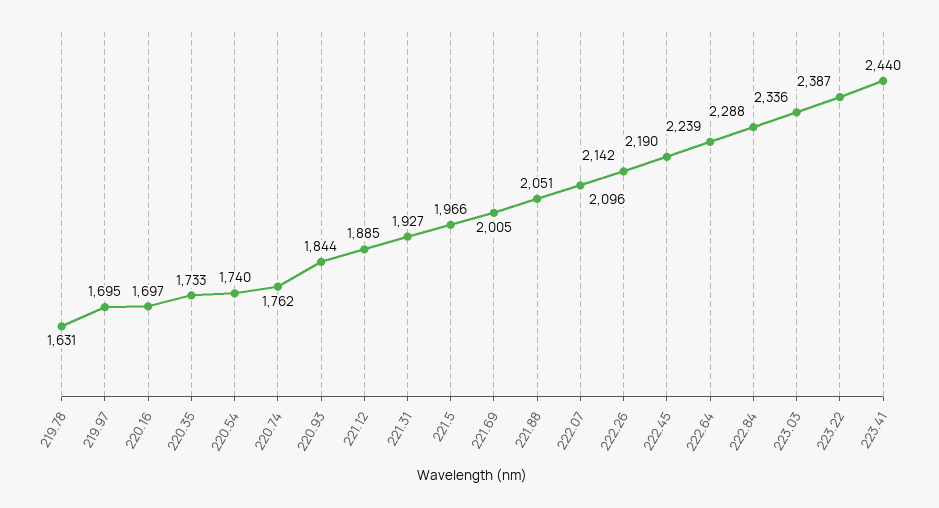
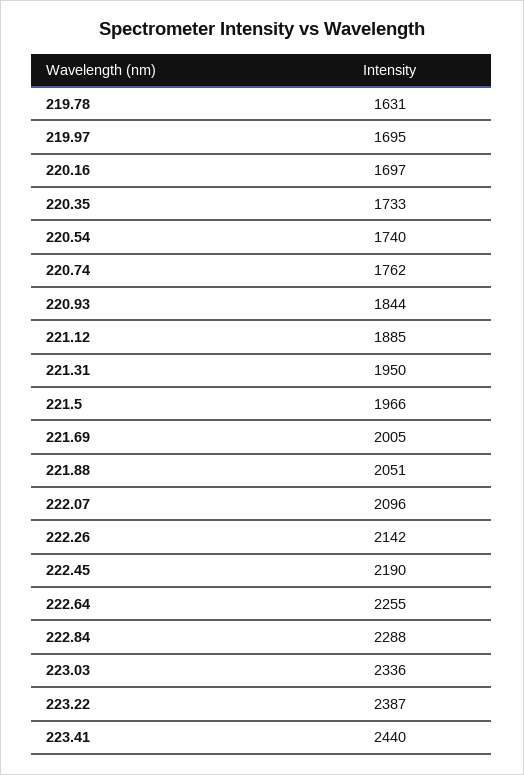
221.31: 1927 -> 1950
222.64: 2239 -> 2255

